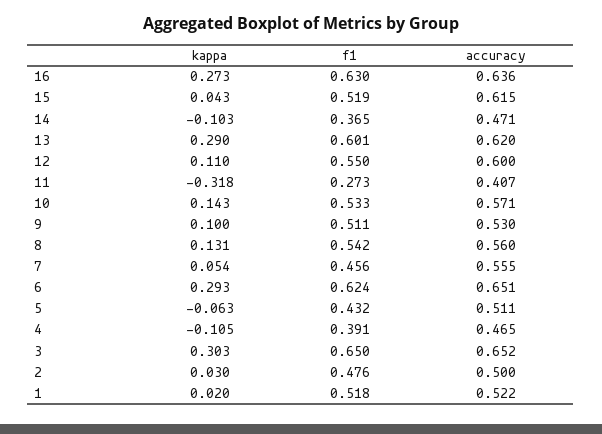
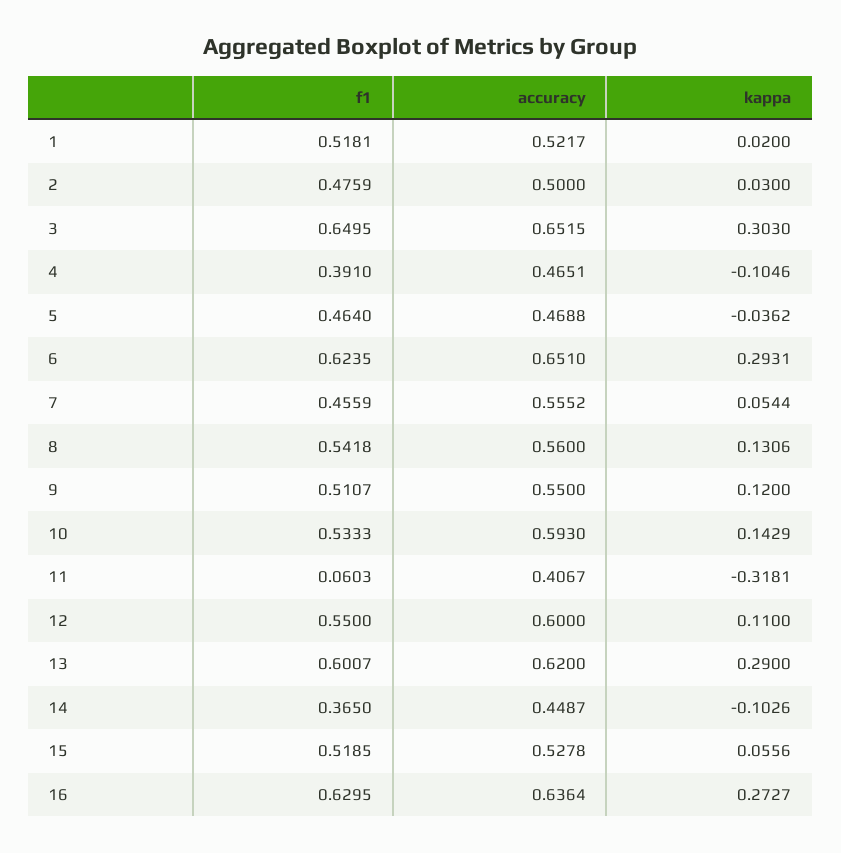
kappa, 15: 0.043 -> 0.0556
accuracy, 15: 0.615 -> 0.5278
accuracy, 14: 0.471 -> 0.4487
f1, 11: 0.273 -> 0.0603
accuracy, 10: 0.571 -> 0.593
kappa, 9: 0.1 -> 0.12
accuracy, 9: 0.53 -> 0.55
kappa, 5: -0.063 -> -0.0362
f1, 5: 0.432 -> 0.464
accuracy, 5: 0.511 -> 0.4688

